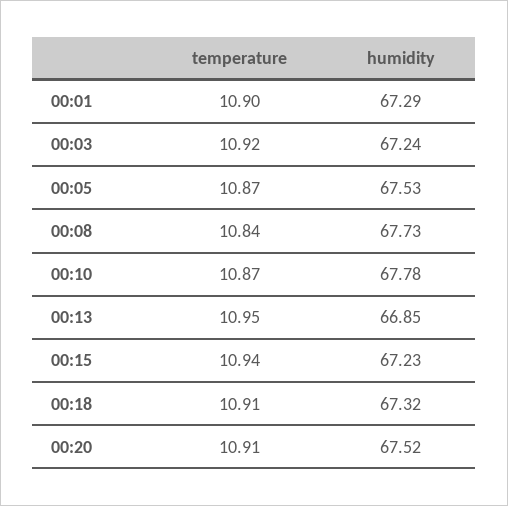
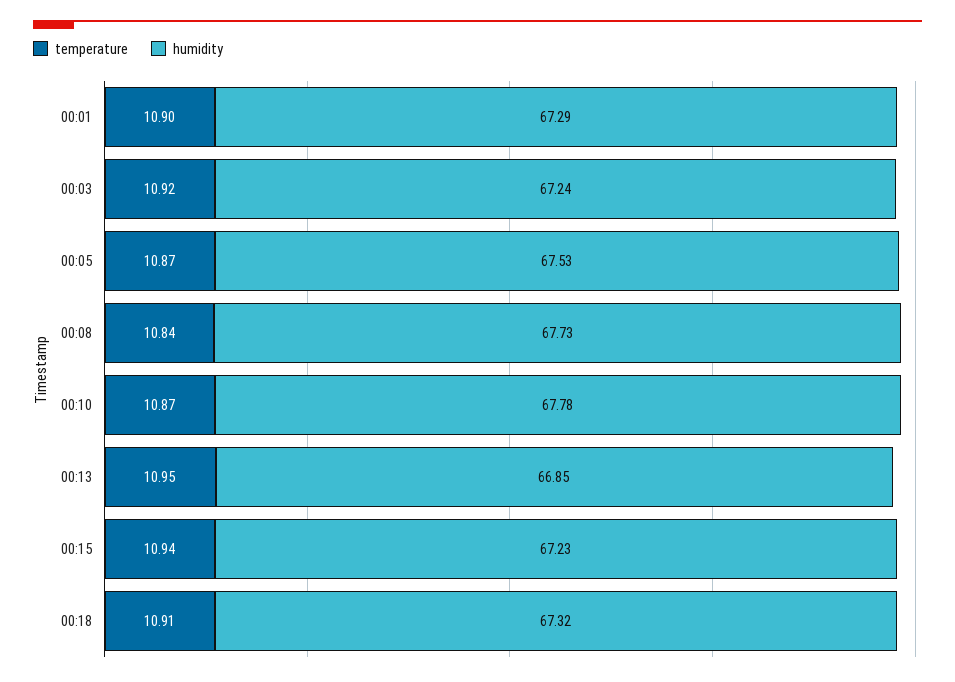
temperature, 00:20: 10.91 -> none
humidity, 00:20: 67.52 -> none

